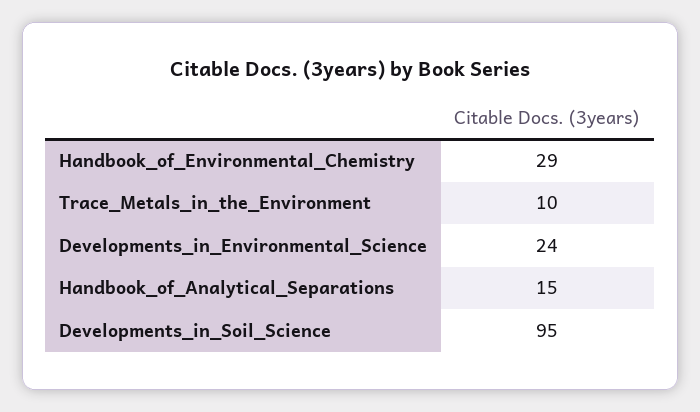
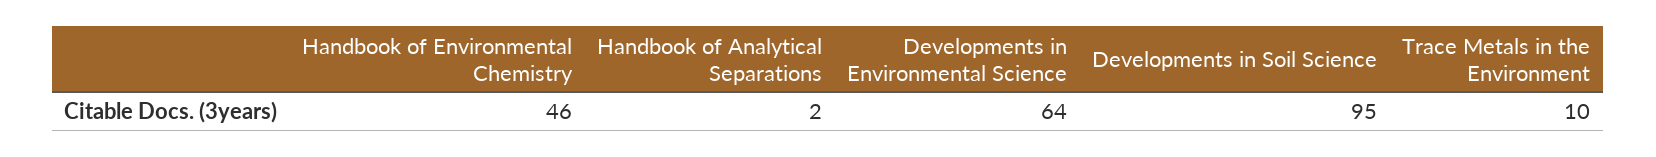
Handbook_of_Environmental_Chemistry: 29 -> 46
Developments_in_Environmental_Science: 24 -> 64
Handbook_of_Analytical_Separations: 15 -> 2

